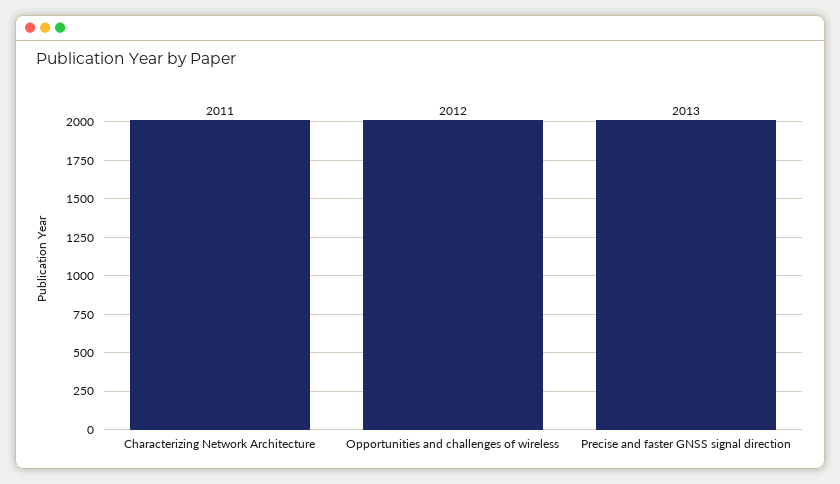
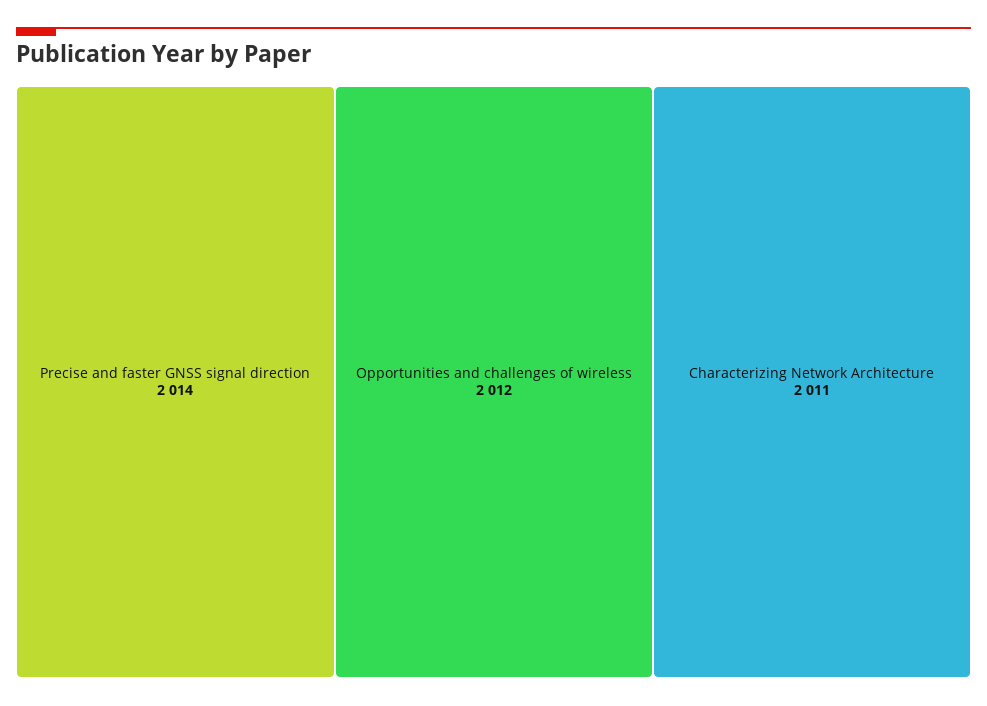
Precise and faster GNSS signal direction: 2013 -> 2014

